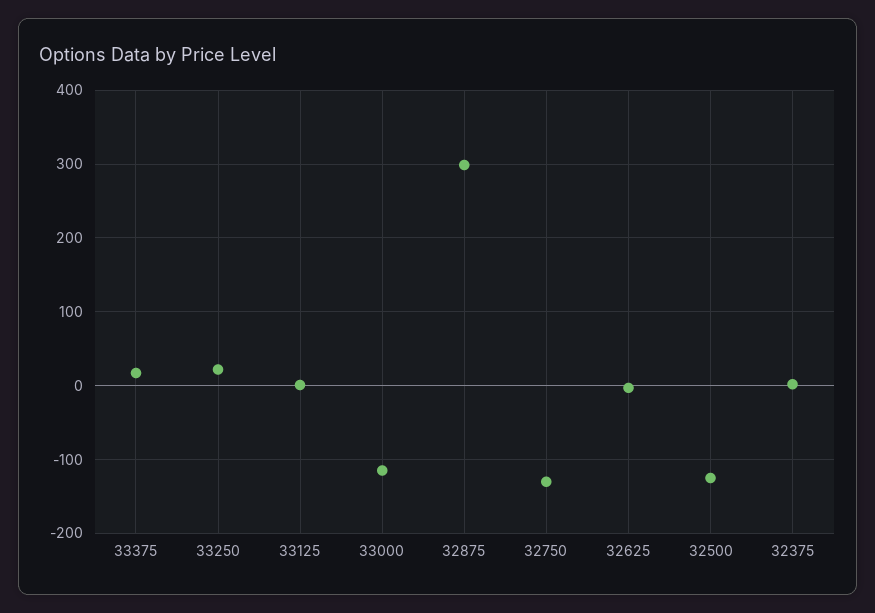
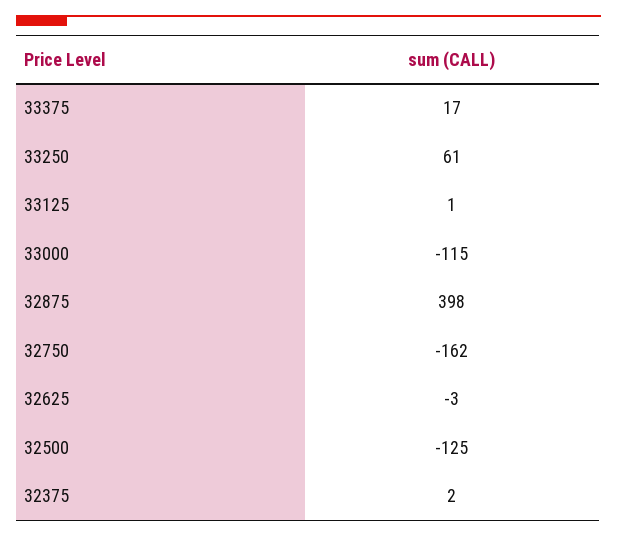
33250: 20 -> 61
32875: 300 -> 398
32750: -130 -> -162

